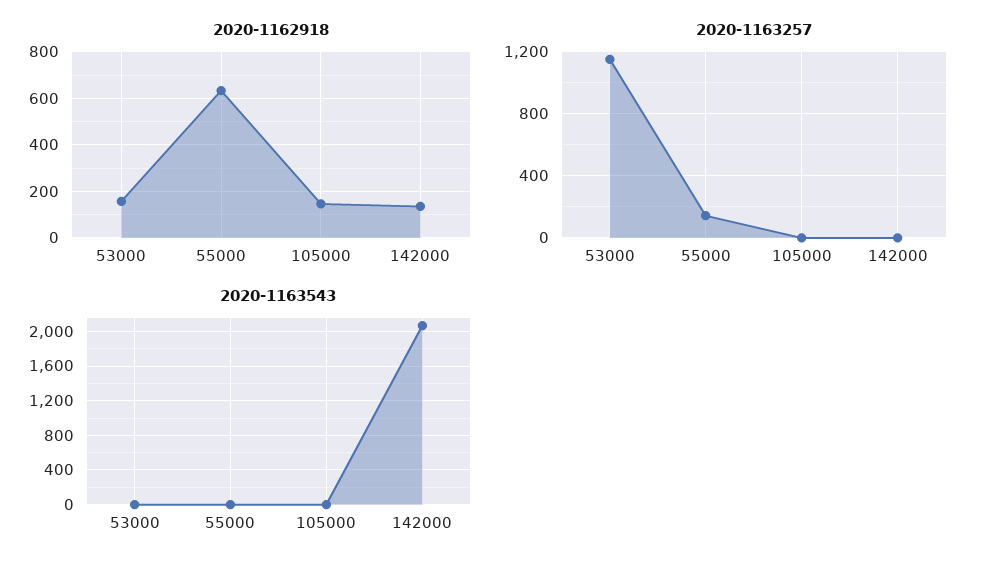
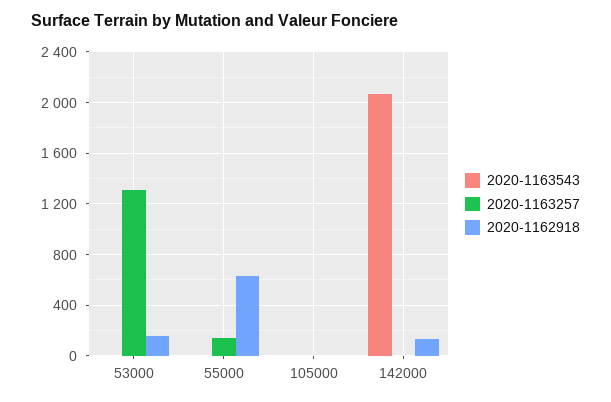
2020-1162918, 105000: 150 -> 0
2020-1163257, 53000: 1150 -> 1300

